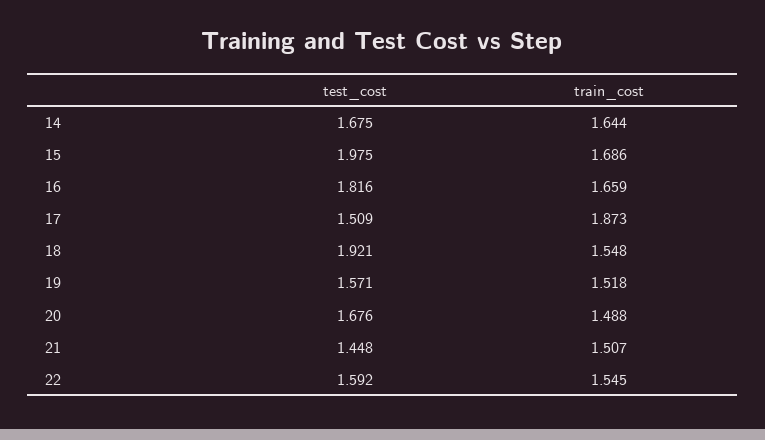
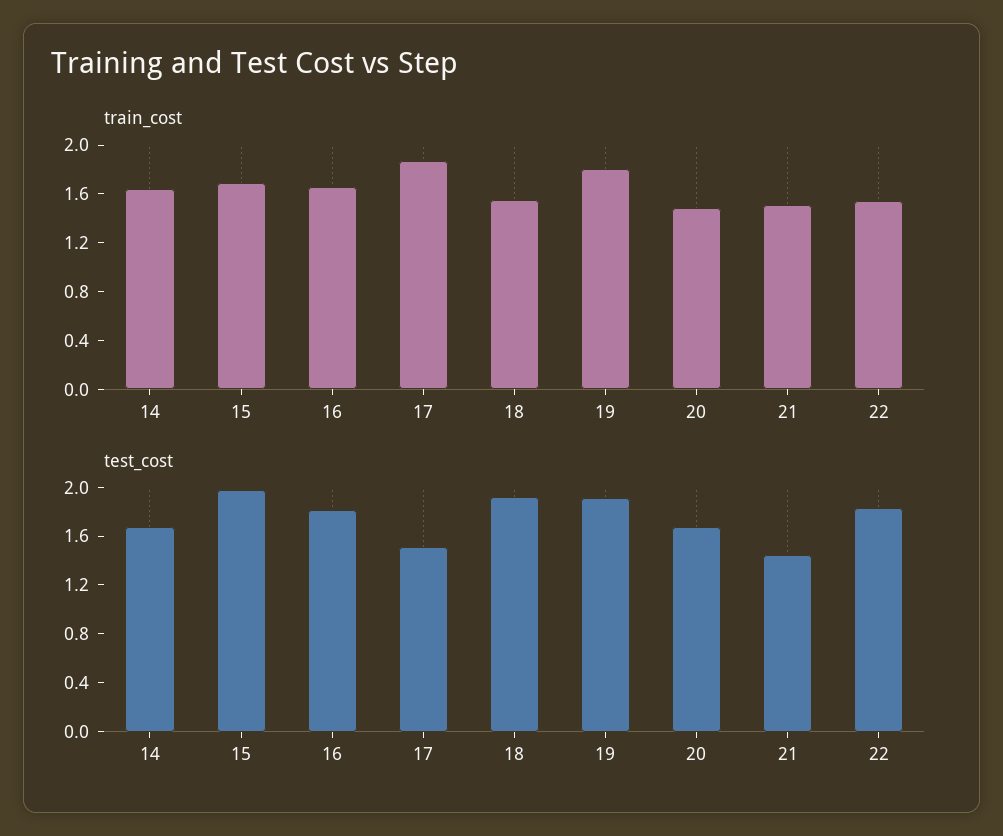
test_cost, 19: 1.571 -> 1.9
train_cost, 19: 1.518 -> 1.8
test_cost, 22: 1.592 -> 1.8

